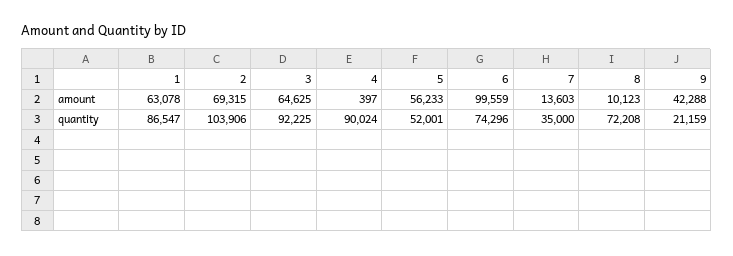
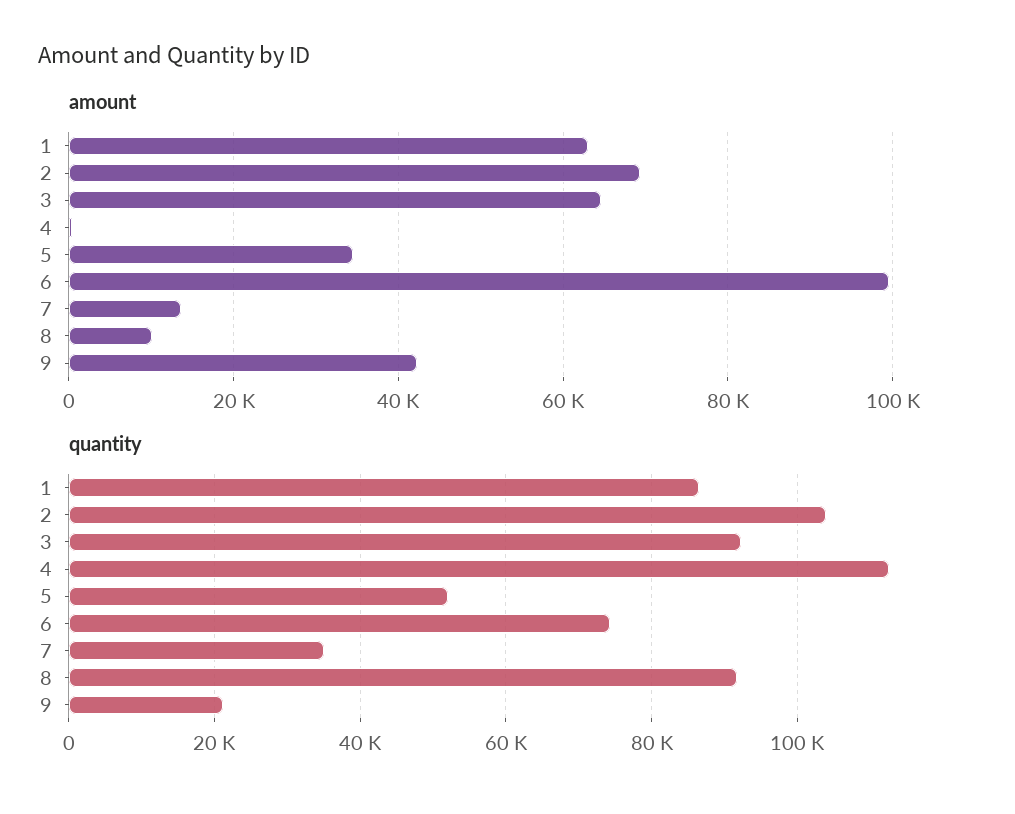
amount, 5: 56233 -> 34000
quantity, 4: 90024 -> 112000
quantity, 8: 72208 -> 92000

